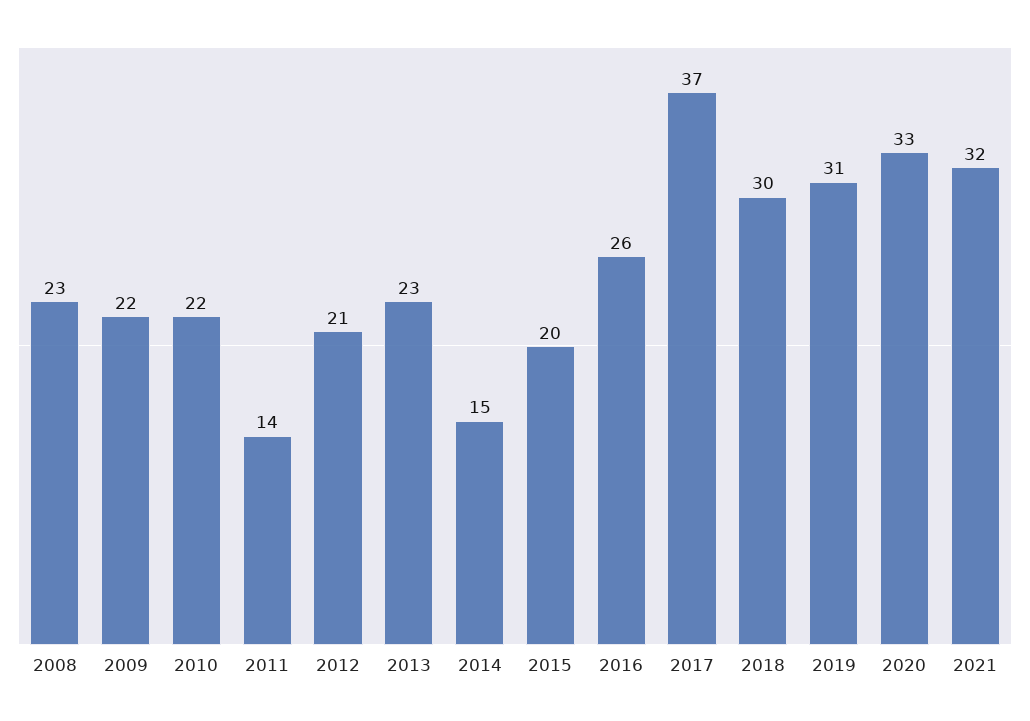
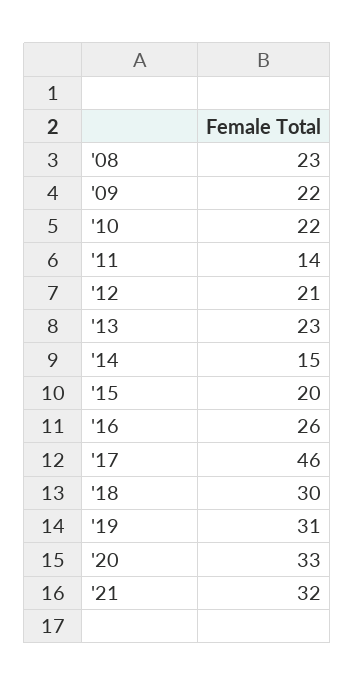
2017: 37 -> 46

